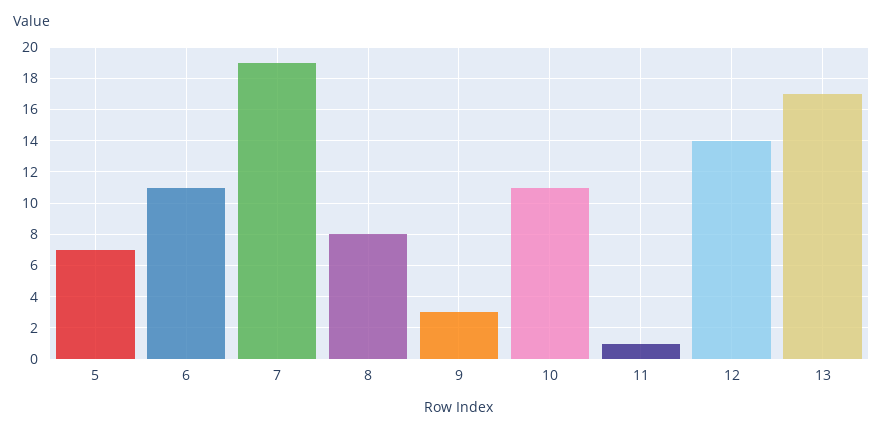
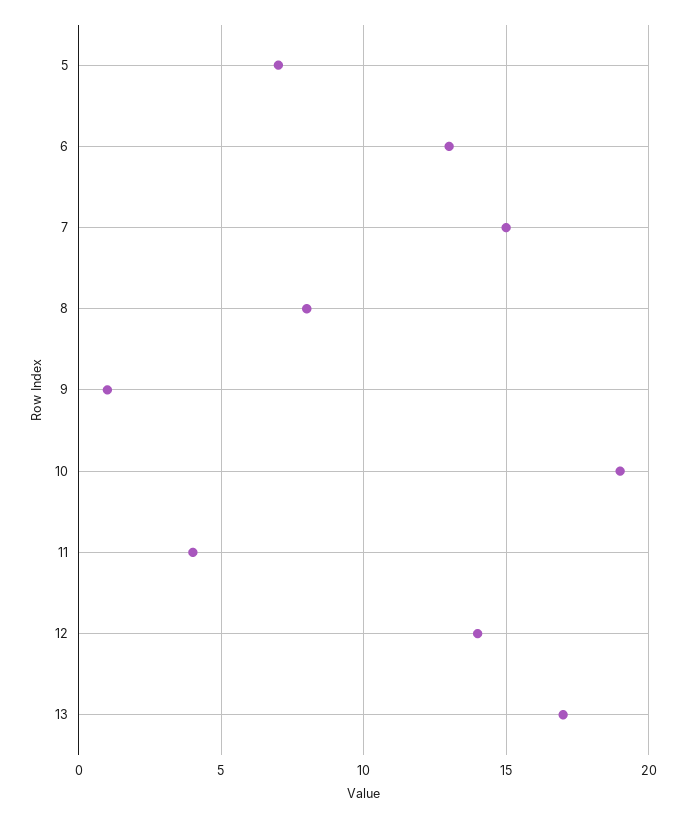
6: 11 -> 13
7: 19 -> 15
9: 3 -> 1
10: 11 -> 19
11: 1 -> 4

